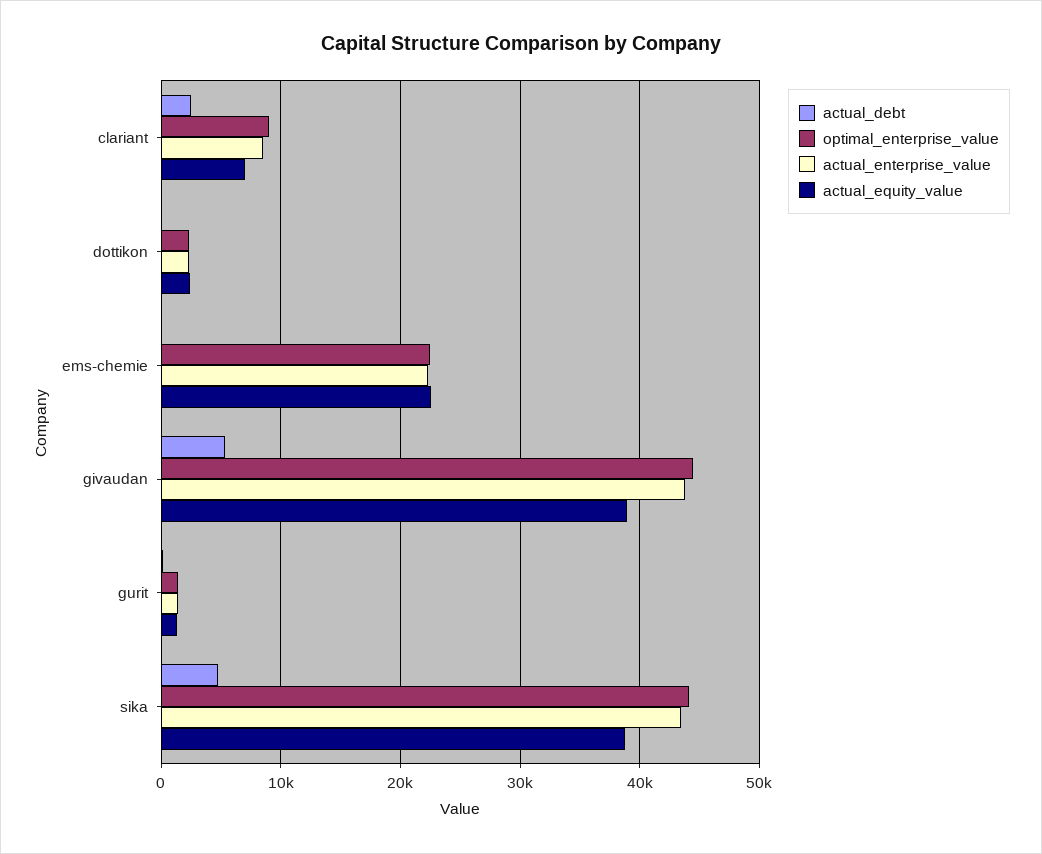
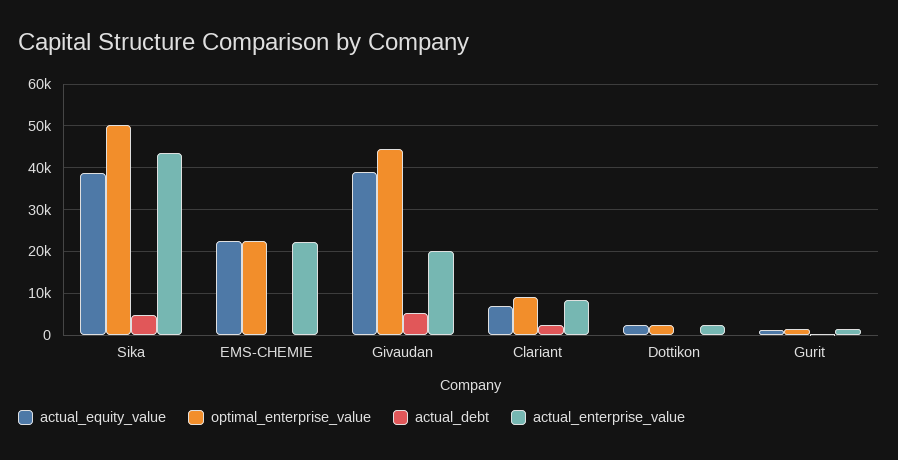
actual_enterprise_value, givaudan: 44000 -> 20000
optimal_enterprise_value, sika: 44000 -> 50000

